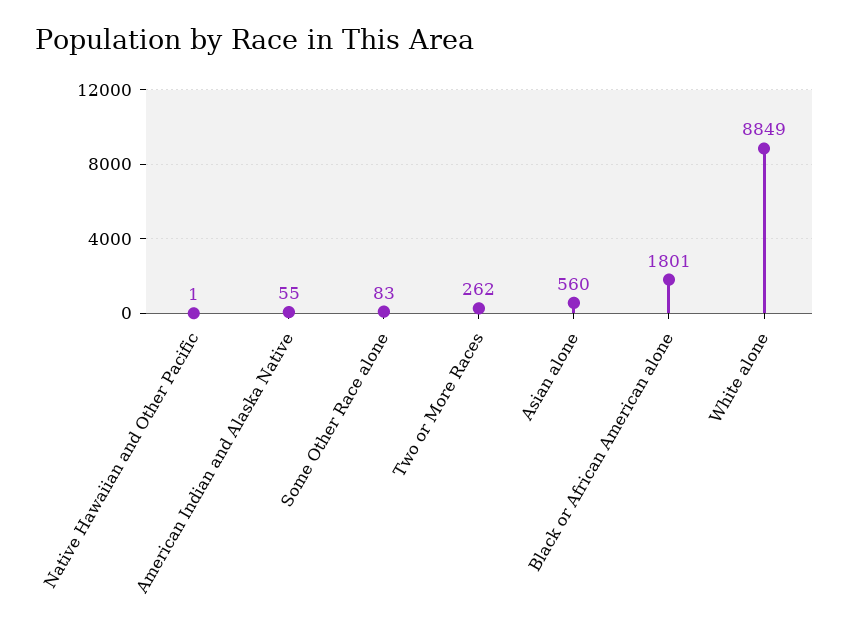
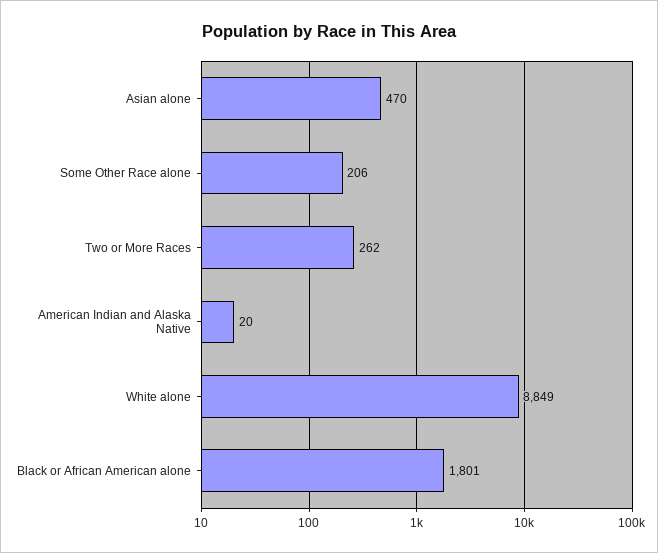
Native Hawaiian and Other Pacific: 1 -> none
American Indian and Alaska Native: 55 -> 20
Some Other Race alone: 83 -> 206
Asian alone: 560 -> 470

